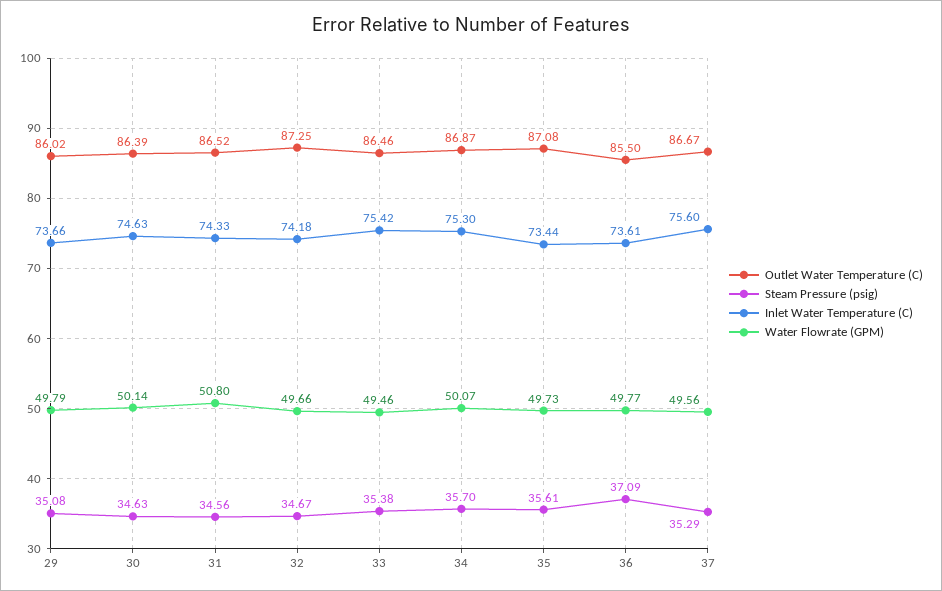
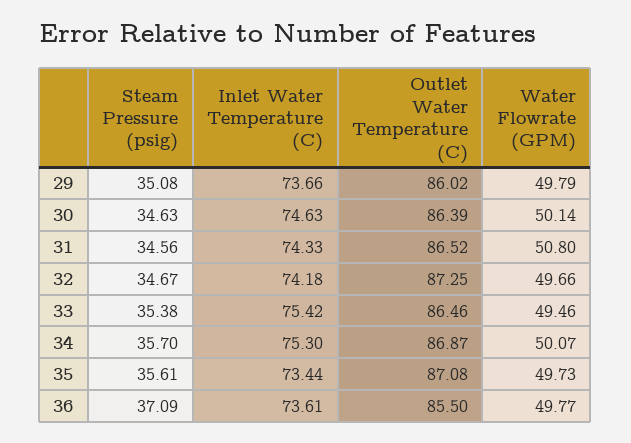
Outlet Water Temperature (C), 37: 86.67 -> none
Steam Pressure (psig), 37: 35.29 -> none
Inlet Water Temperature (C), 37: 75.6 -> none
Water Flowrate (GPM), 37: 49.56 -> none

